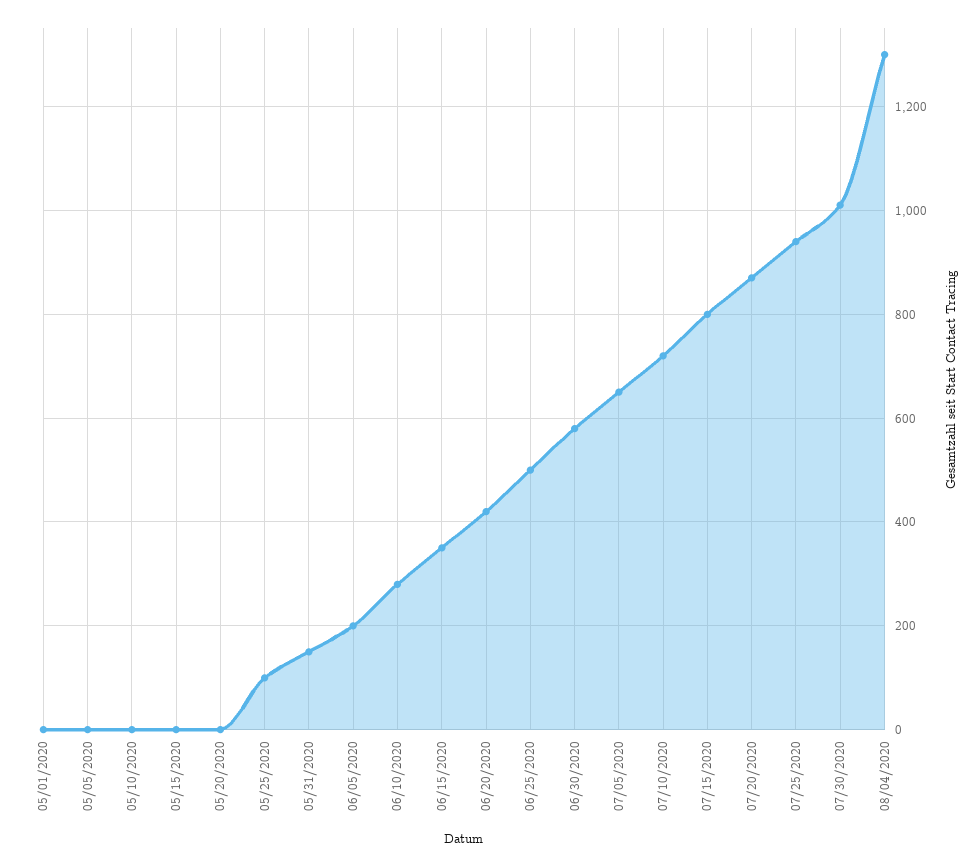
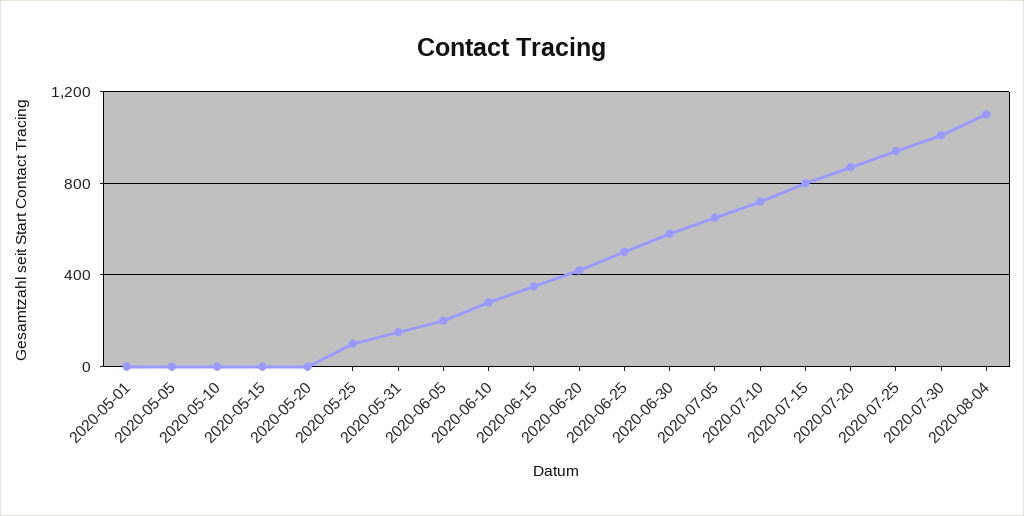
08/04/2020: 1300 -> 1100

